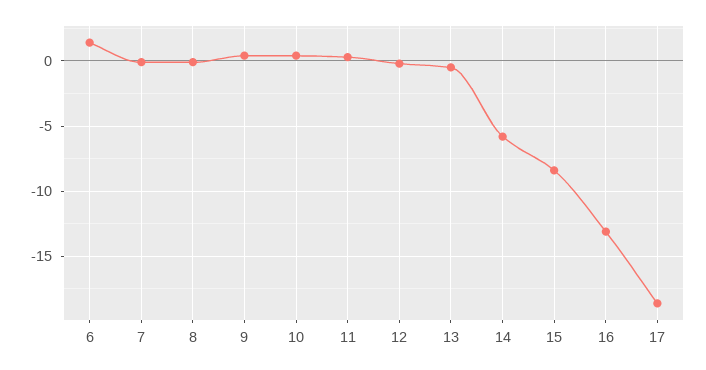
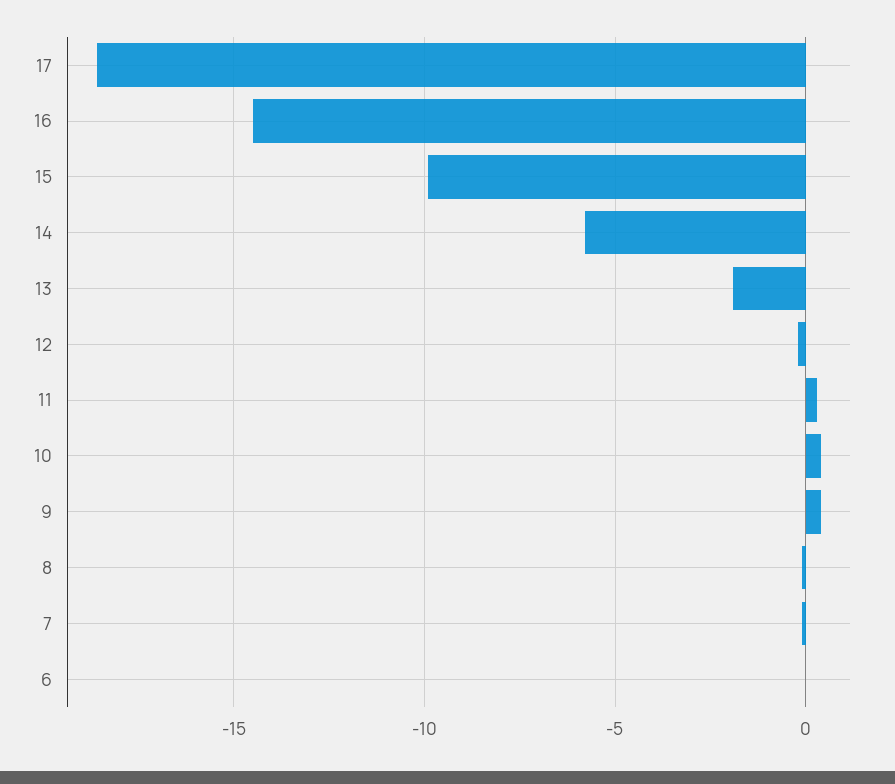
6: 1.5 -> 0
13: -0.5 -> -2
15: -8.5 -> -10
16: -13 -> -14.5

